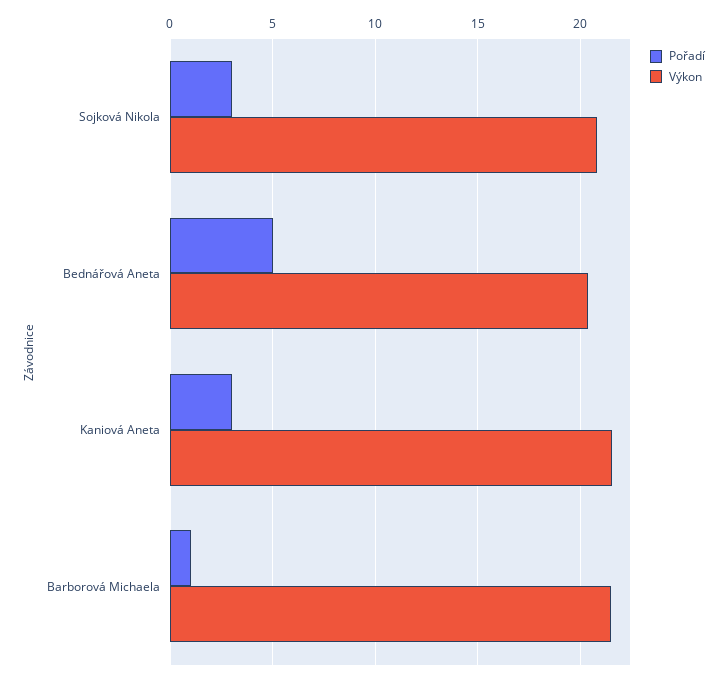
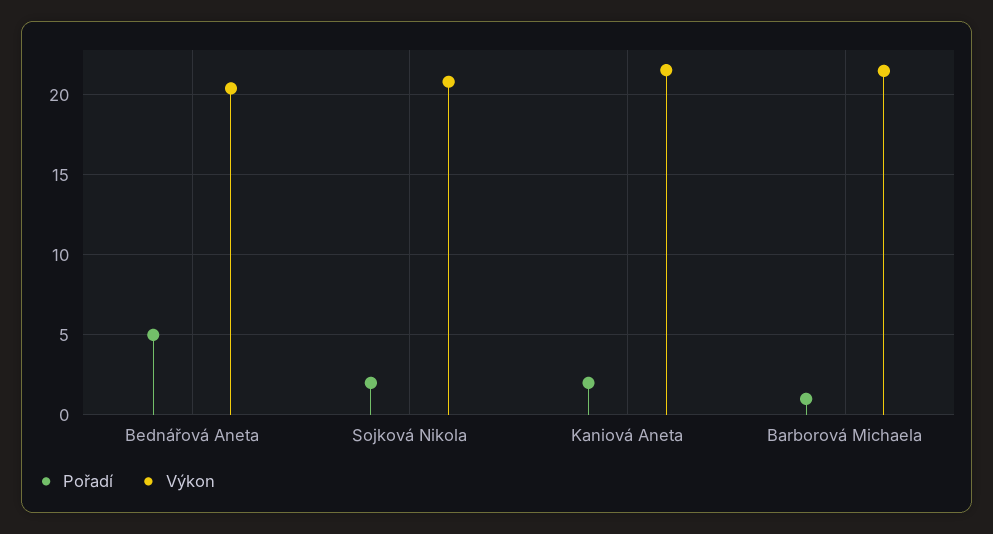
Pořadí, Sojková Nikola: 3 -> 2
Pořadí, Kaniová Aneta: 3 -> 2

